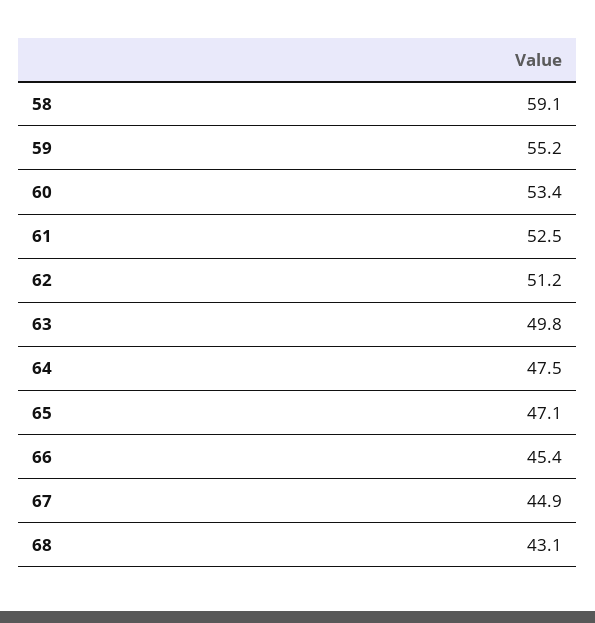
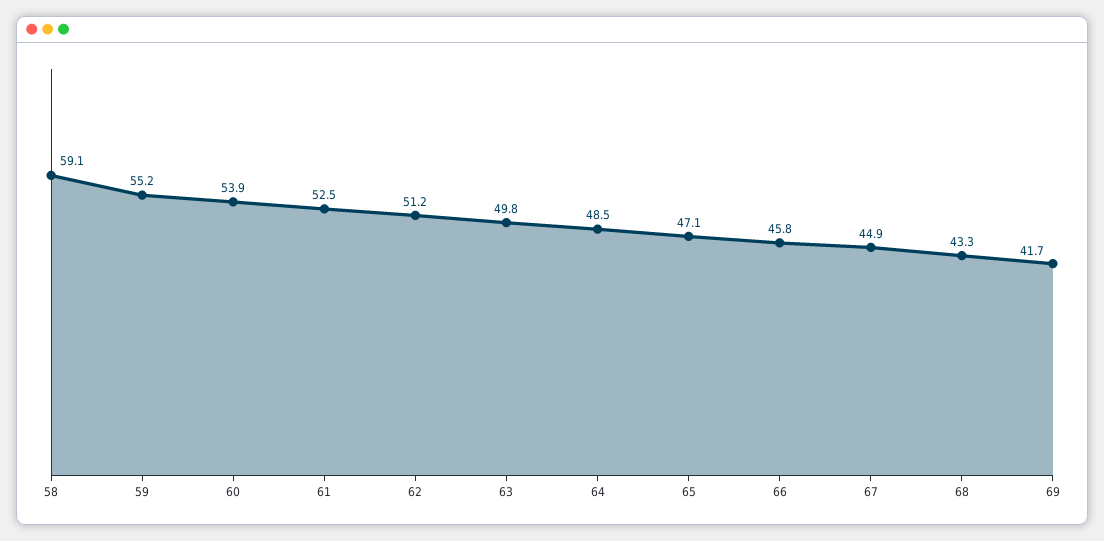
60: 53.4 -> 53.9
64: 47.5 -> 48.5
66: 45.4 -> 45.8
68: 43.1 -> 43.3
69: none -> 41.7

